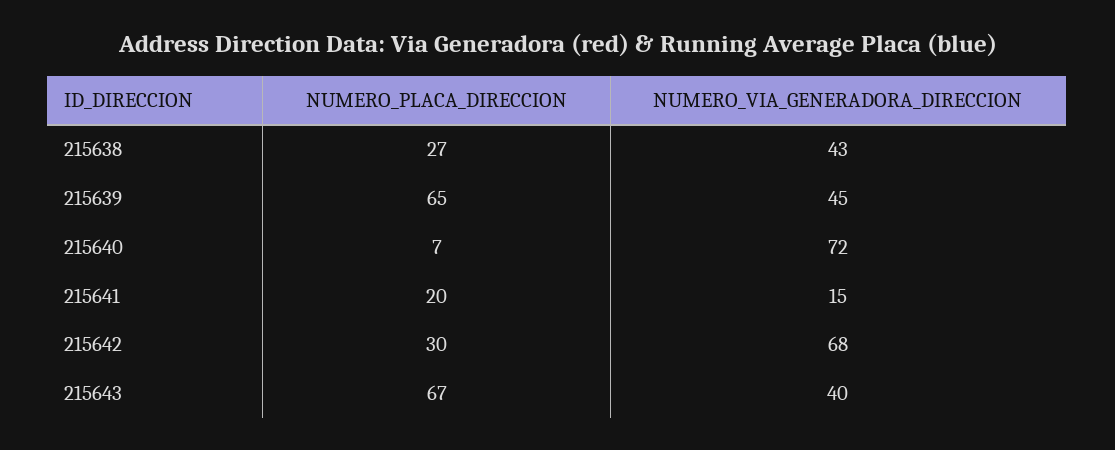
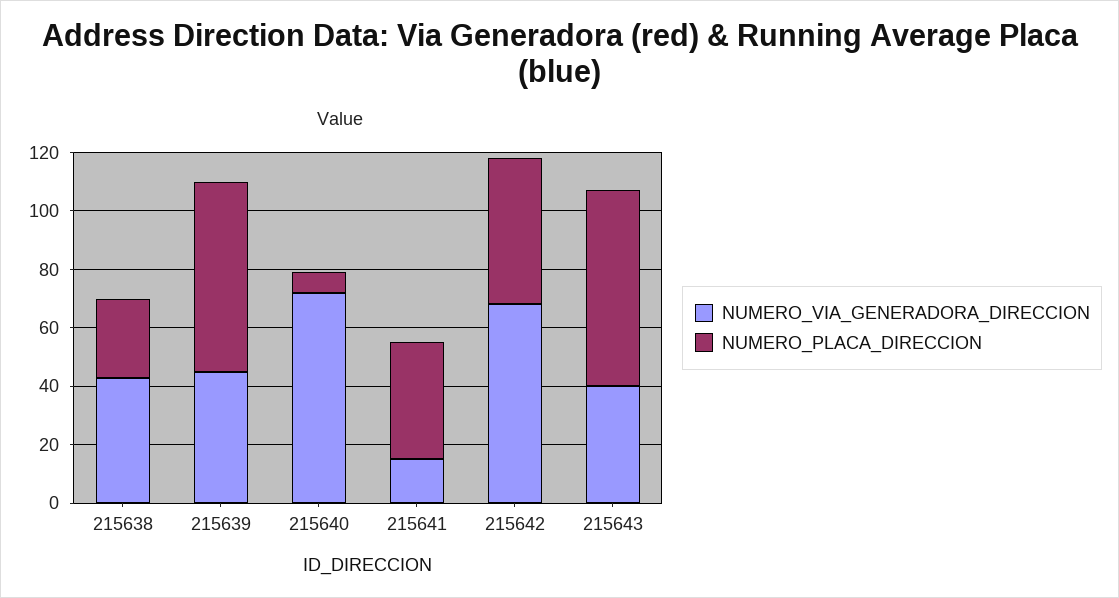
NUMERO_PLACA_DIRECCION, 215641: 20 -> 40
NUMERO_PLACA_DIRECCION, 215642: 30 -> 50

